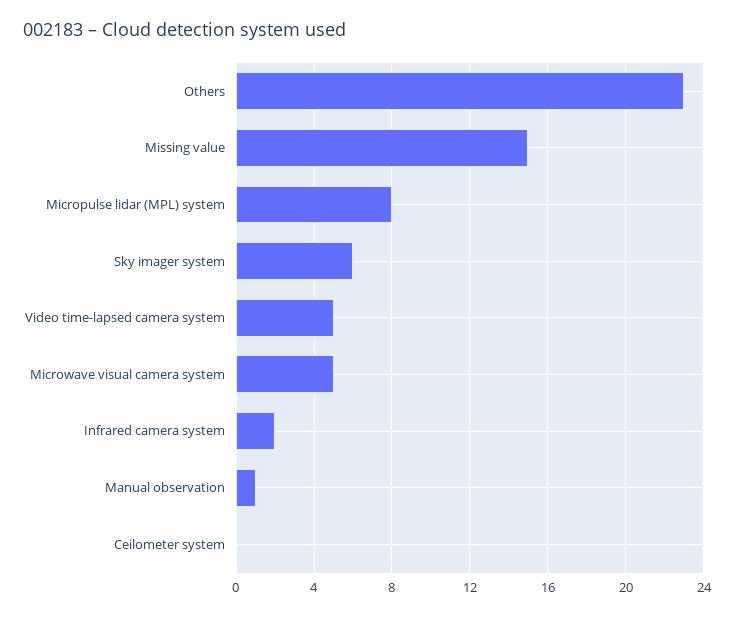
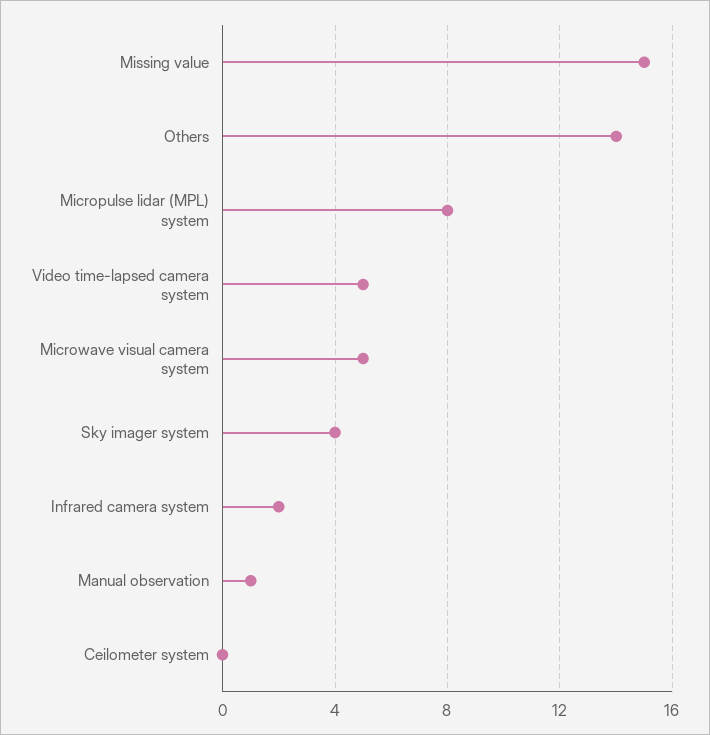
Others: 23 -> 14
Sky imager system: 6 -> 4

